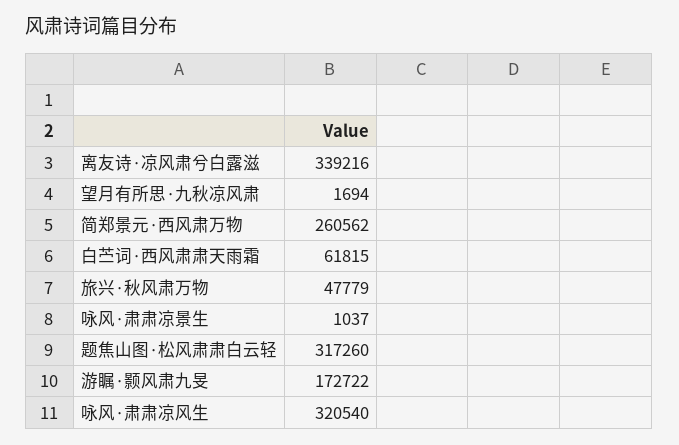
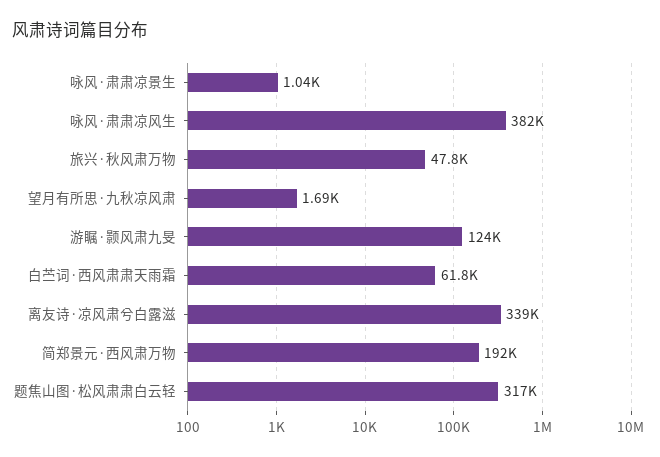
简郑景元·西风肃万物: 260562 -> 192000
游瞩·颢风肃九旻: 172722 -> 124000
咏风·肃肃凉风生: 320540 -> 382000

